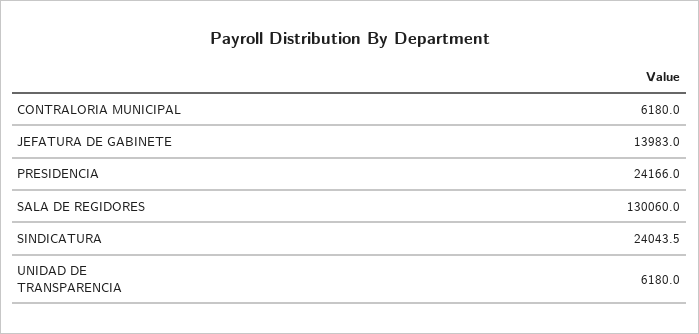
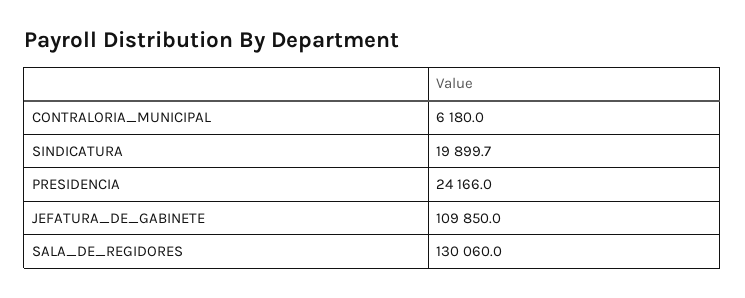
JEFATURA DE GABINETE: 13983 -> 109850
SINDICATURA: 24043.5 -> 19899.7
UNIDAD DE TRANSPARENCIA: 6180 -> none

